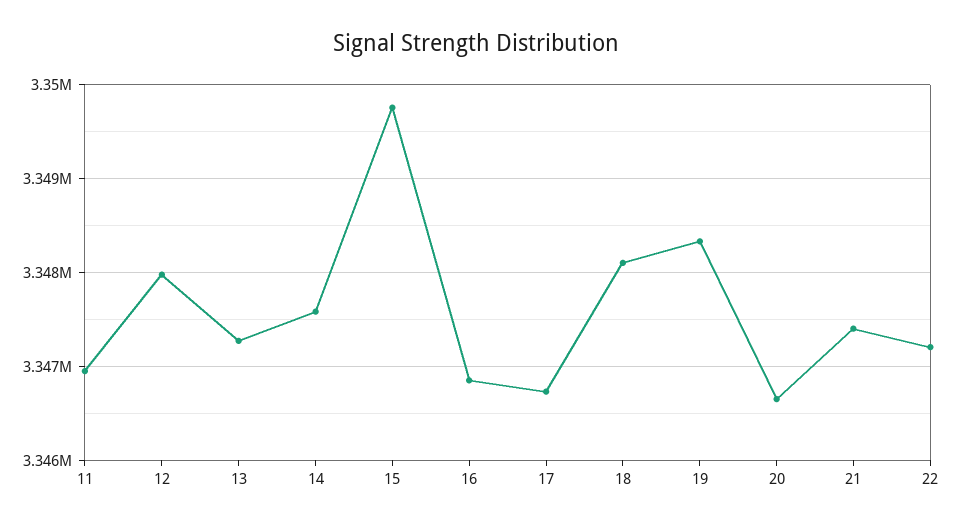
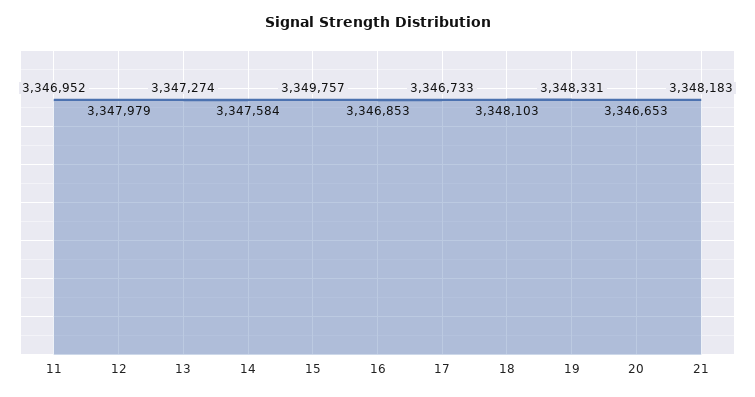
21: 3347400 -> 3348183
22: 3347200 -> none

